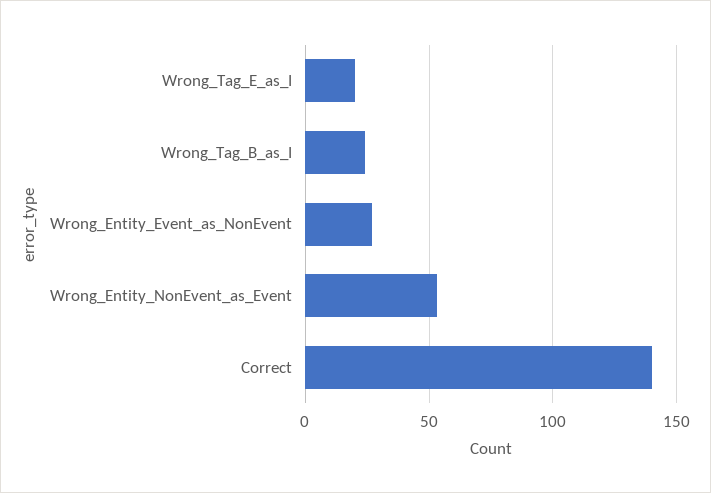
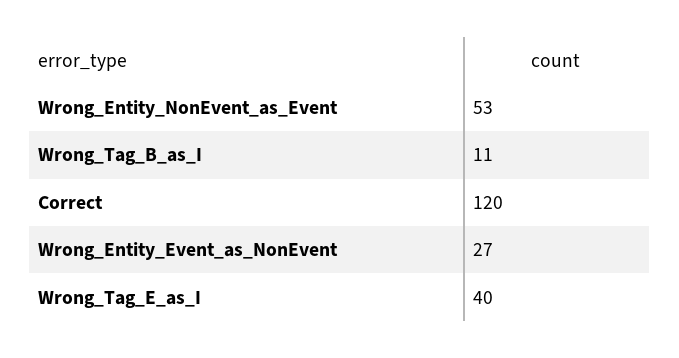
Wrong_Tag_E_as_I: 20 -> 40
Wrong_Tag_B_as_I: 25 -> 11
Correct: 140 -> 120

